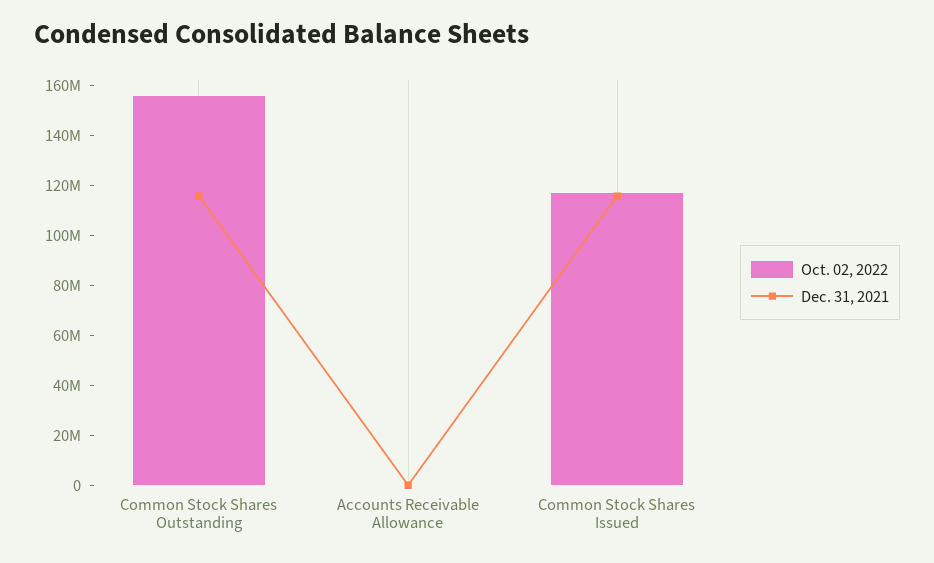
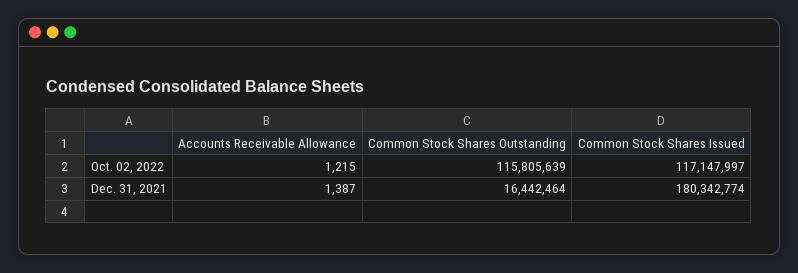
Oct. 02, 2022, Common Stock Shares Outstanding: 155000000 -> 115805639
Dec. 31, 2021, Common Stock Shares Outstanding: 115000000 -> 16442464
Dec. 31, 2021, Common Stock Shares Issued: 115000000 -> 180342774

